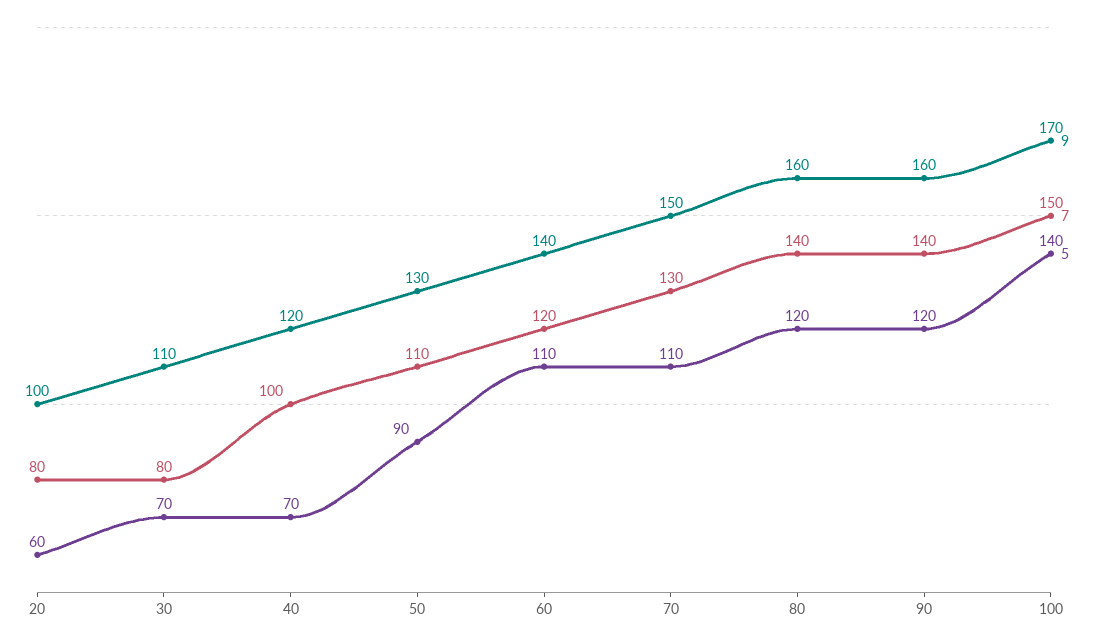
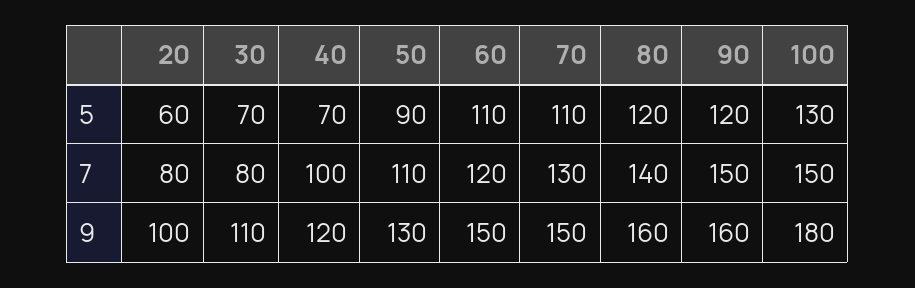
9, 60: 140 -> 150
7, 90: 140 -> 150
9, 100: 170 -> 180
5, 100: 140 -> 130

